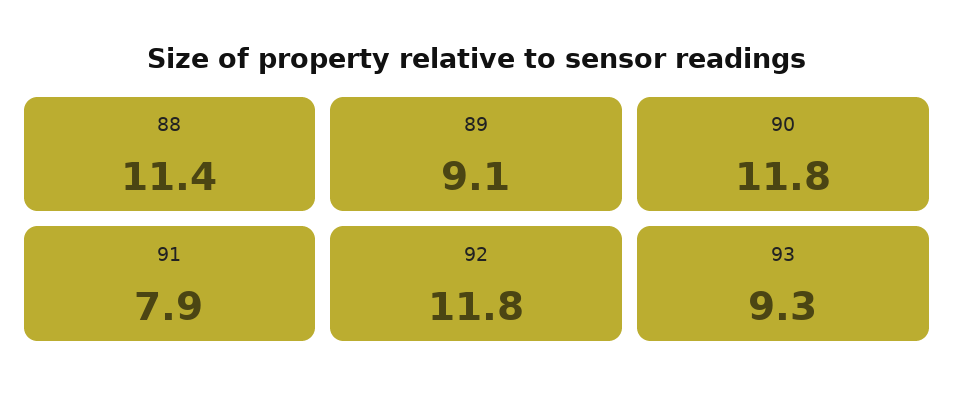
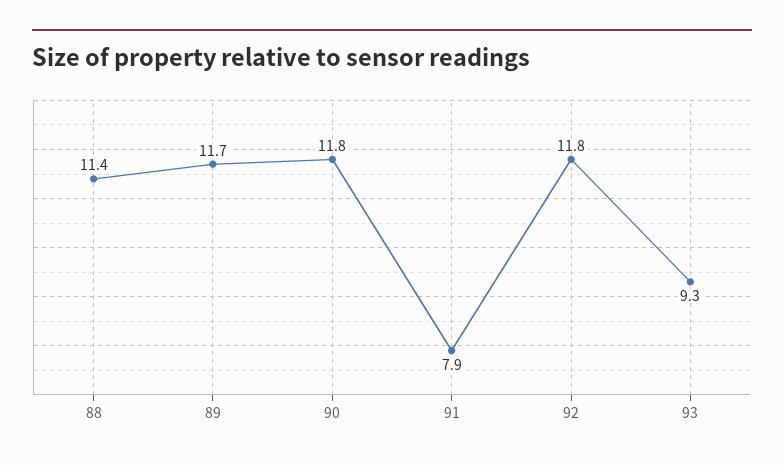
89: 9.1 -> 11.7

